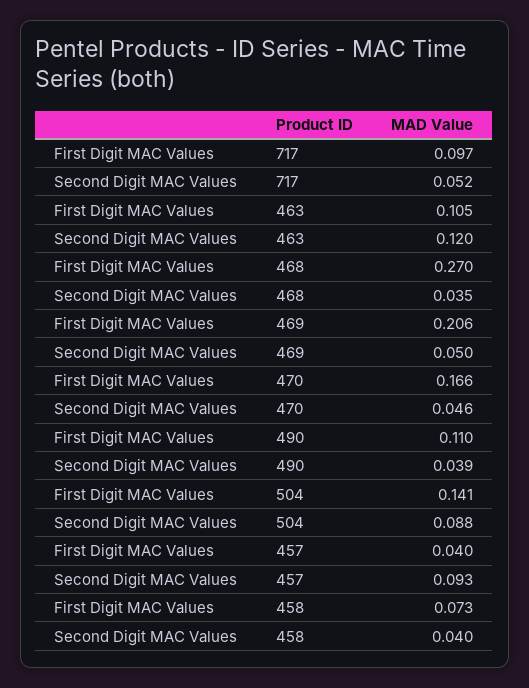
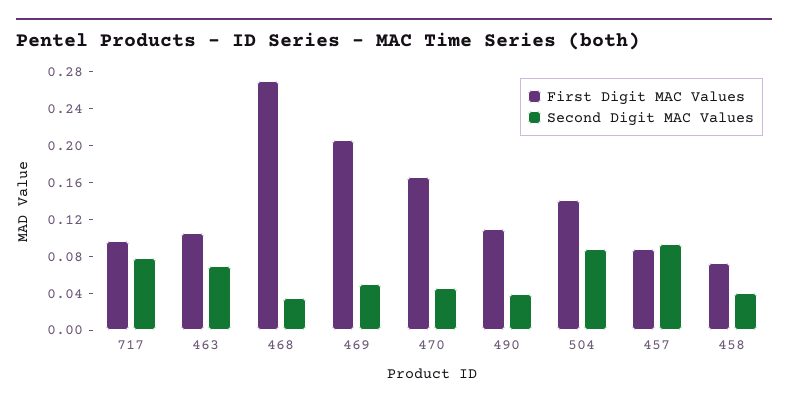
Second Digit MAC Values, 717: 0.052 -> 0.08
Second Digit MAC Values, 463: 0.12 -> 0.07
First Digit MAC Values, 457: 0.04 -> 0.09

